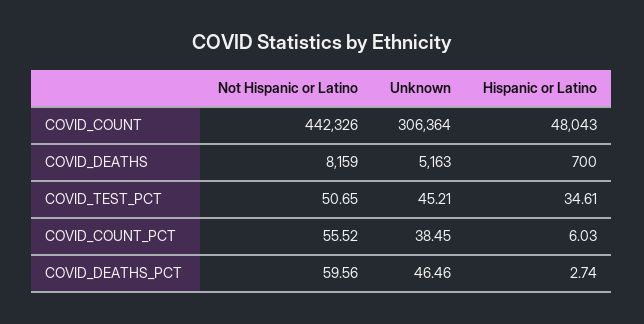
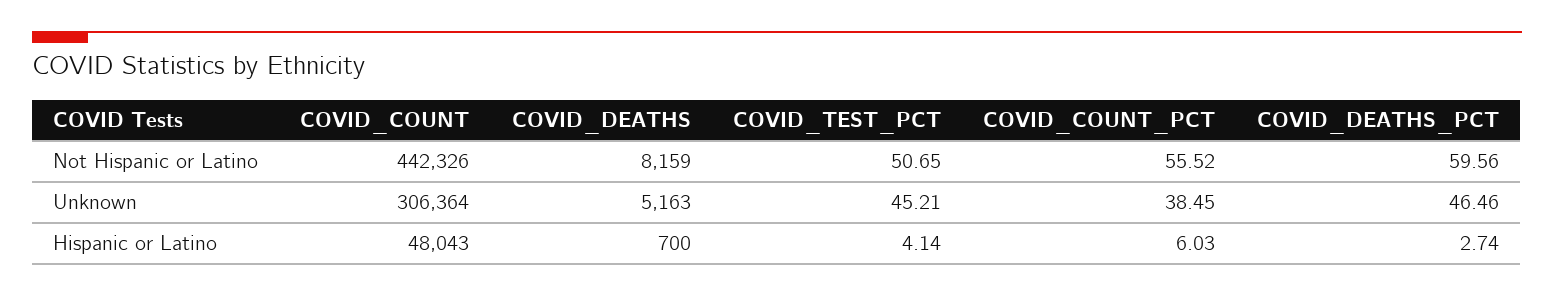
Hispanic or Latino, COVID_TEST_PCT: 34.61 -> 4.14

